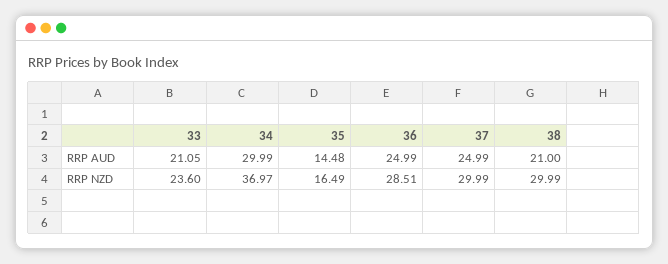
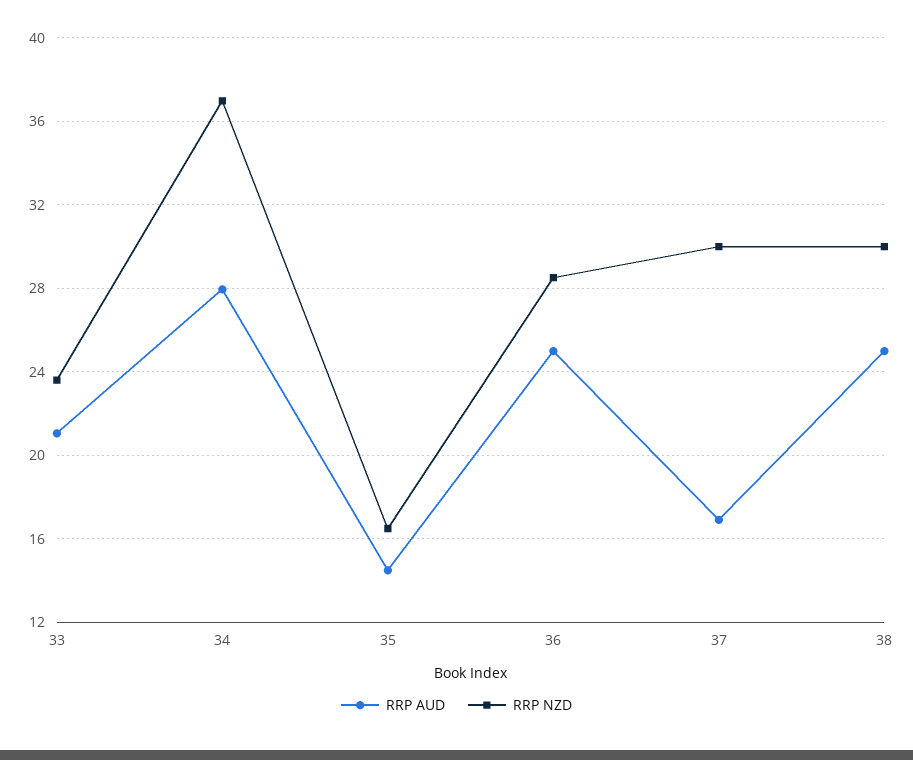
RRP AUD, 34: 29.99 -> 28
RRP AUD, 37: 24.99 -> 17
RRP AUD, 38: 21 -> 25

